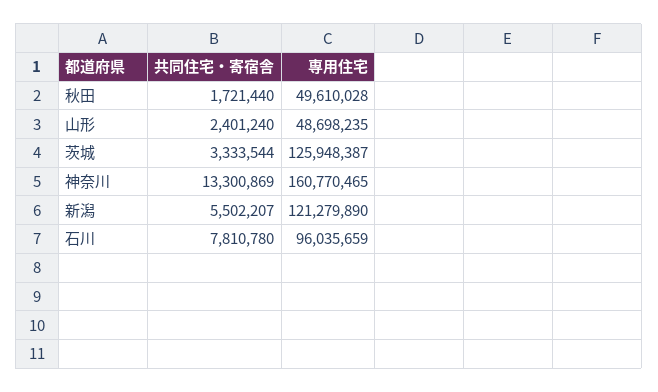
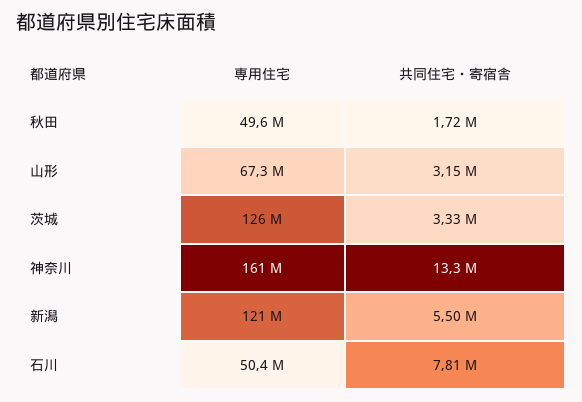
共同住宅・寄宿舎, 山形: 2401240 -> 3150000
専用住宅, 山形: 48698235 -> 67300000
専用住宅, 石川: 96035659 -> 50400000

